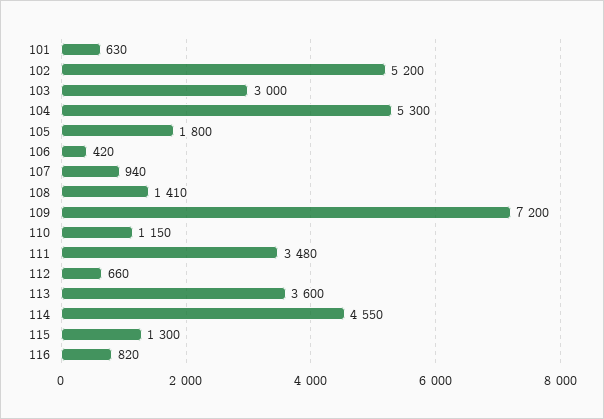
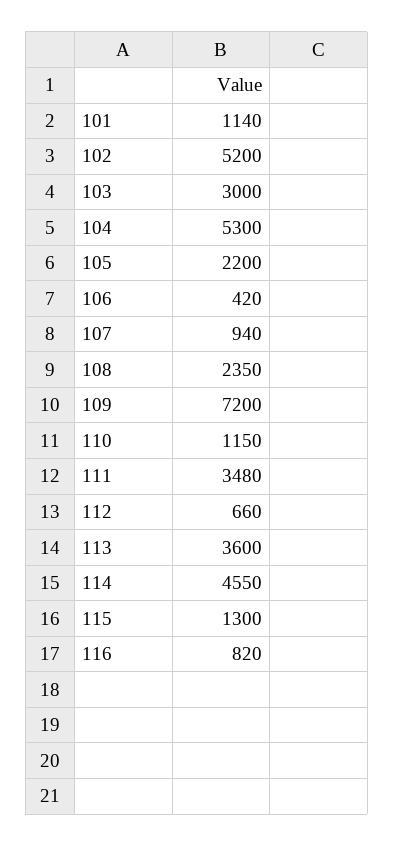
101: 630 -> 1140
105: 1800 -> 2200
108: 1410 -> 2350

